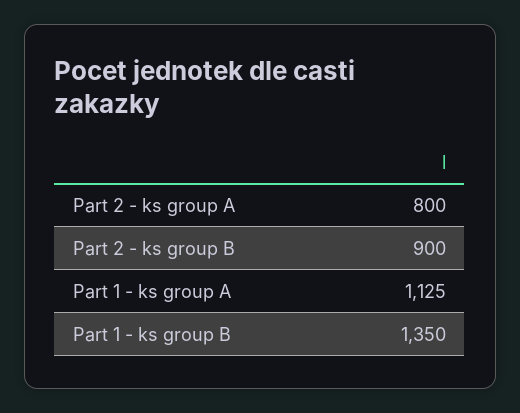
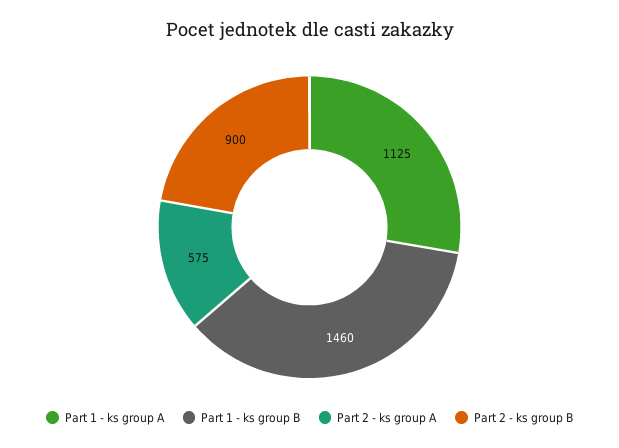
Part 2 - ks group A: 800 -> 575
Part 1 - ks group B: 1350 -> 1460

